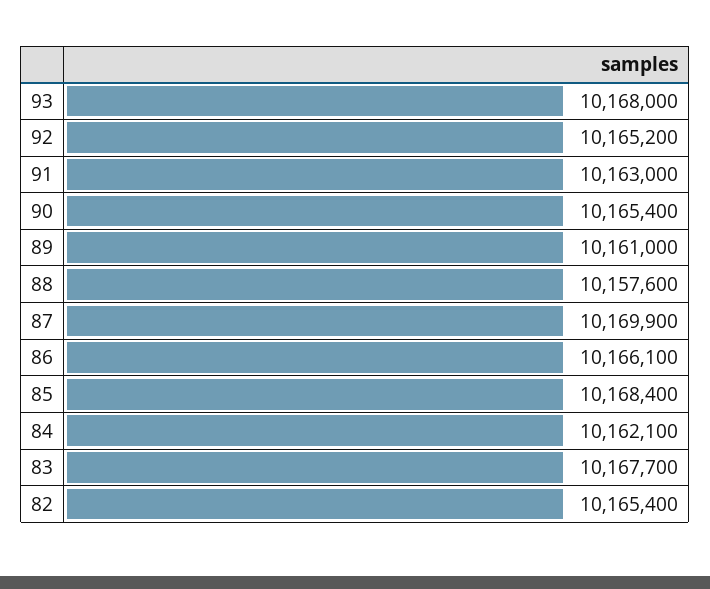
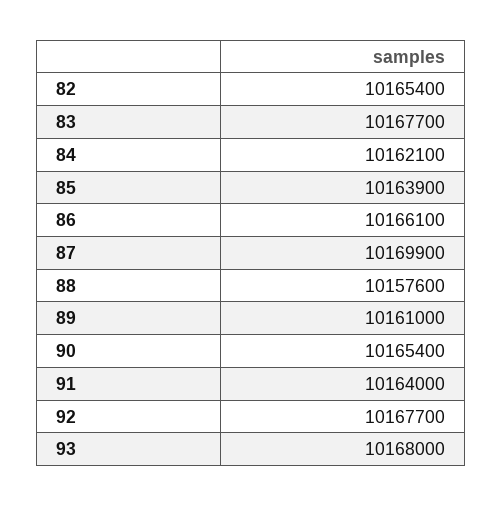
92: 10165200 -> 10167700
91: 10163000 -> 10164000
85: 10168400 -> 10163900

